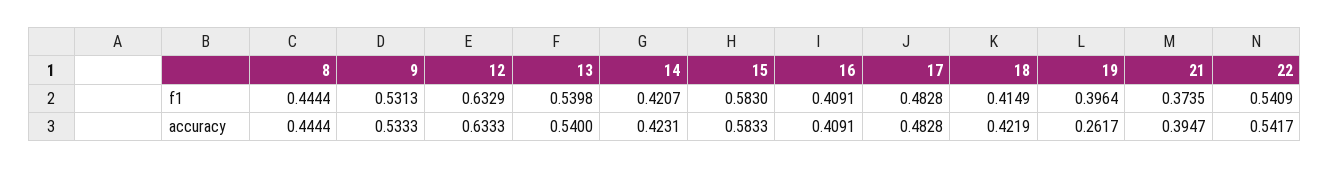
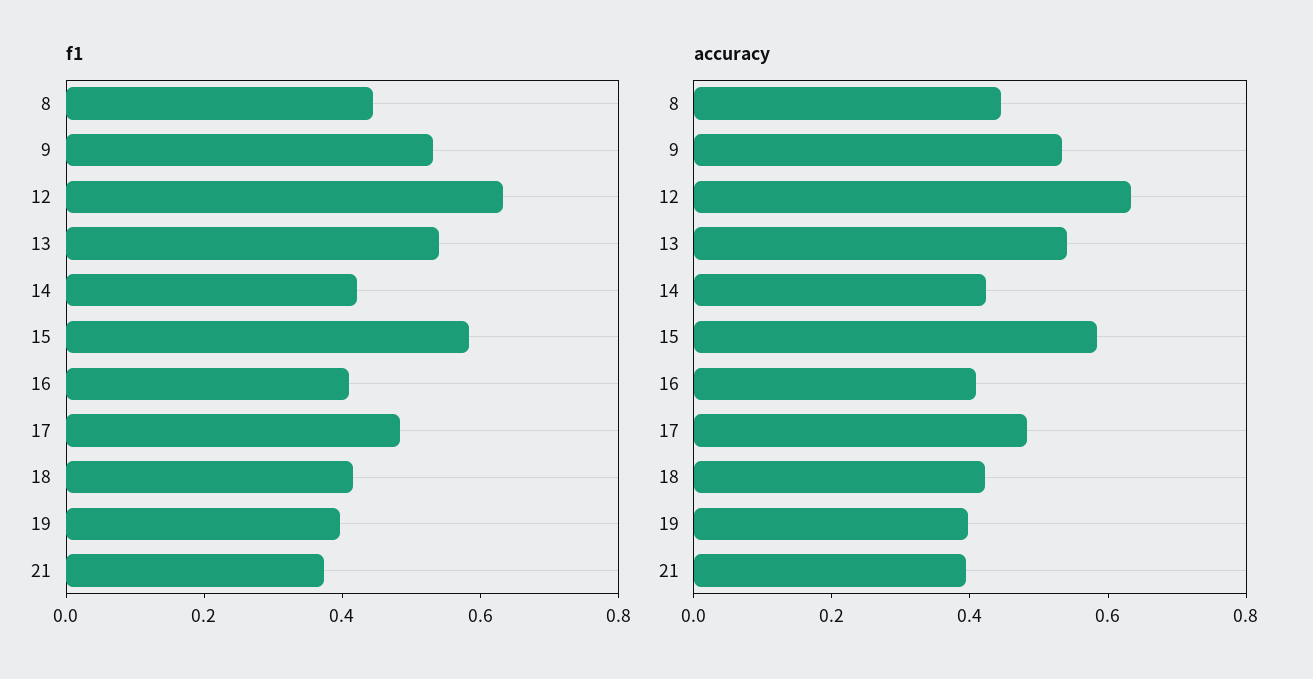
f1, 22: 0.5409 -> none
accuracy, 19: 0.2617 -> 0.4
accuracy, 22: 0.5417 -> none

